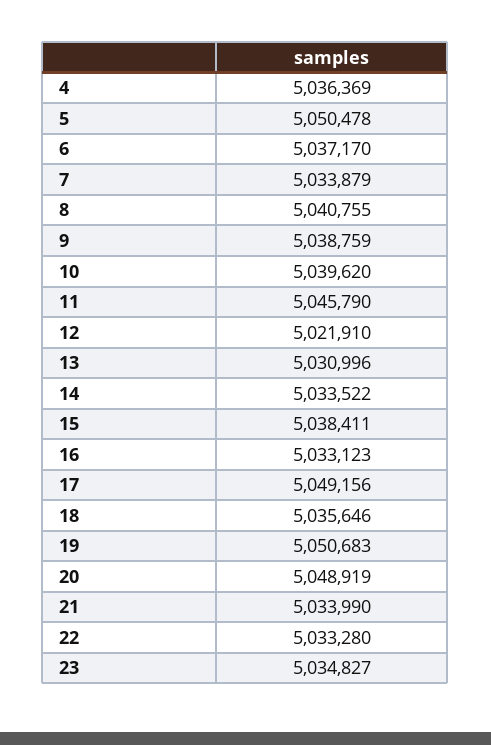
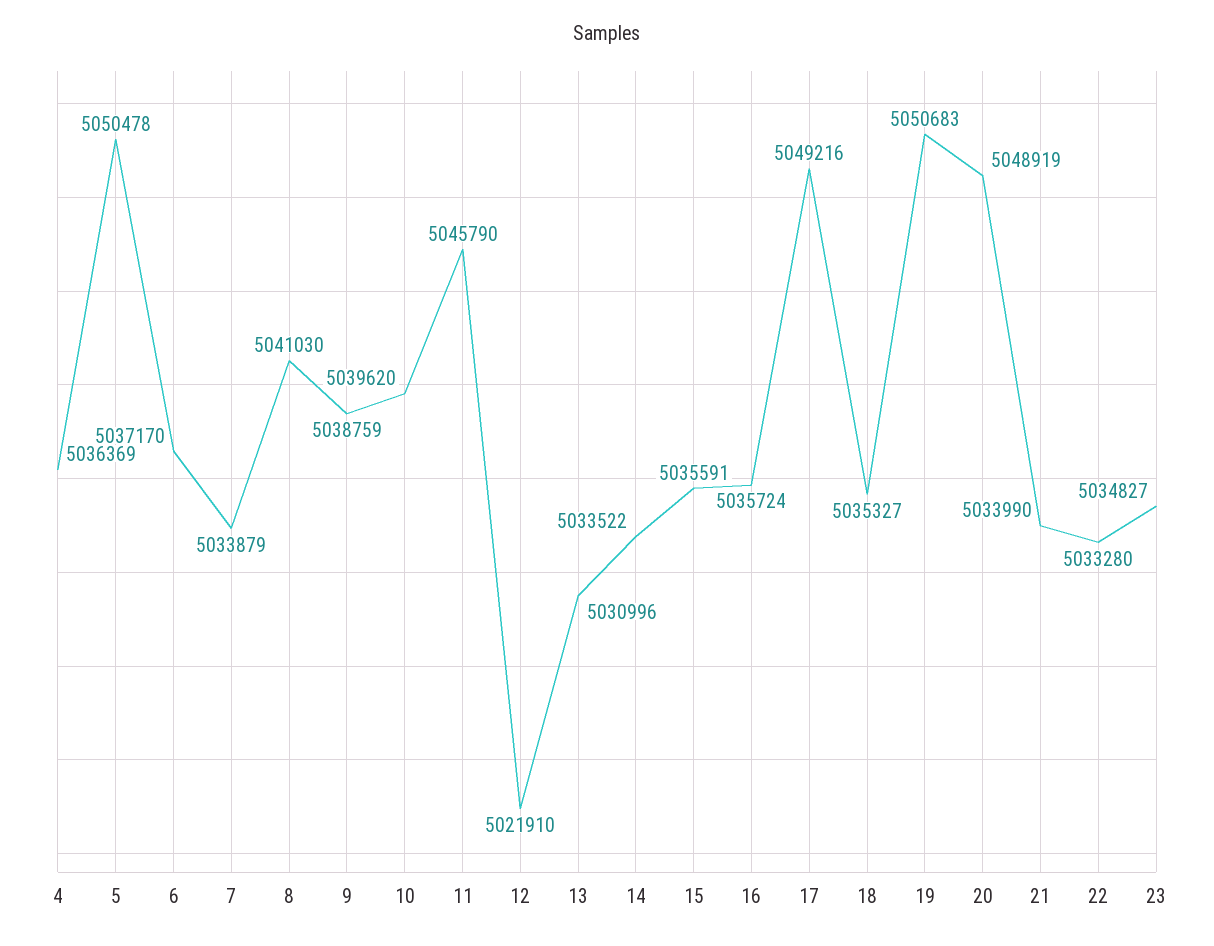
8: 5040755 -> 5041030
15: 5038411 -> 5035591
16: 5033123 -> 5035724
17: 5049156 -> 5049216
18: 5035646 -> 5035327

